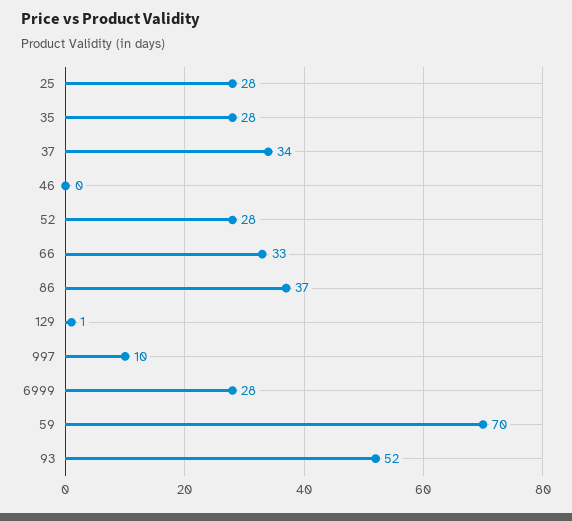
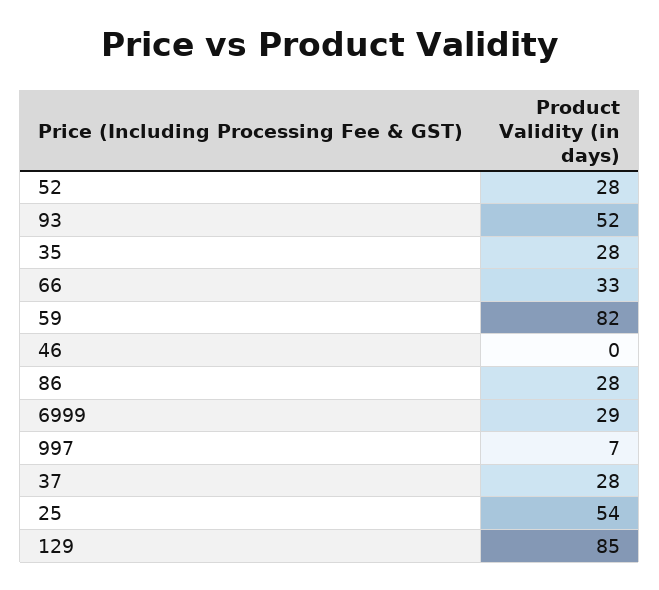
25: 28 -> 54
37: 34 -> 28
86: 37 -> 28
129: 1 -> 85
997: 10 -> 7
6999: 28 -> 29
59: 70 -> 82

